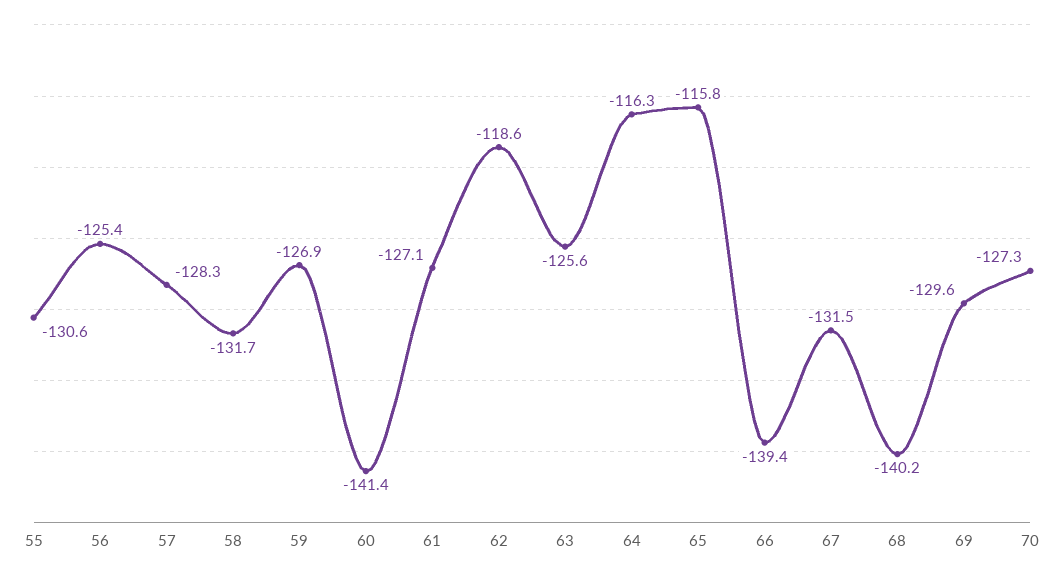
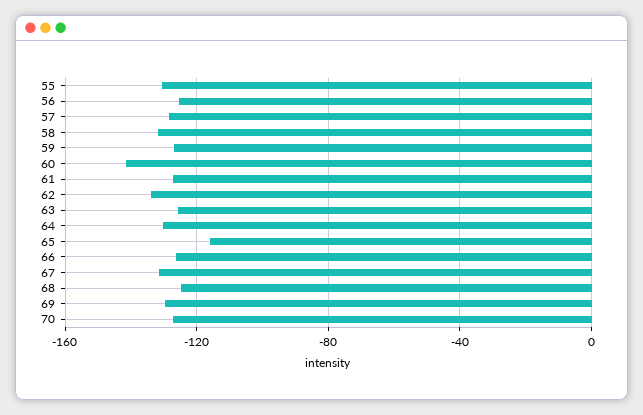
62: -118.6 -> -135
64: -116.3 -> -130
66: -139.4 -> -125
68: -140.2 -> -125

